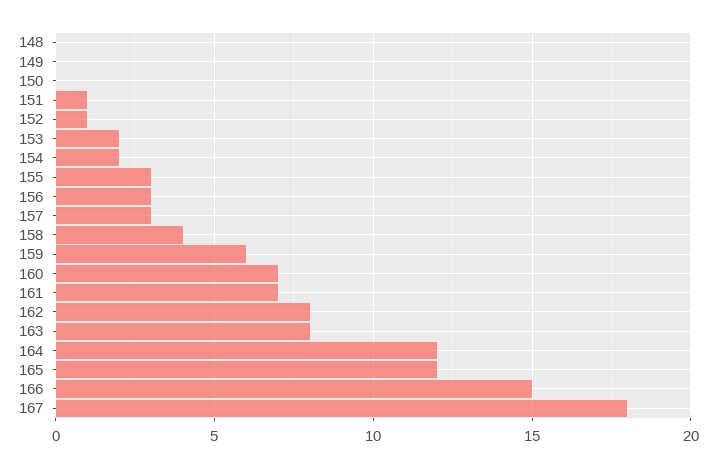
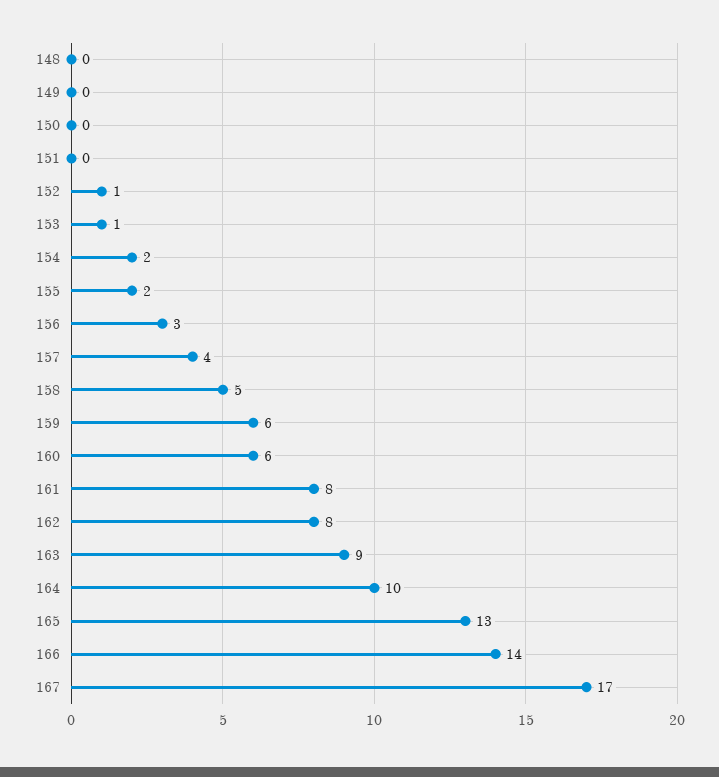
151: 1 -> 0
153: 2 -> 1
155: 3 -> 2
157: 3 -> 4
158: 4 -> 5
160: 7 -> 6
161: 7 -> 8
163: 8 -> 9
164: 12 -> 10
165: 12 -> 13
166: 15 -> 14
167: 18 -> 17

